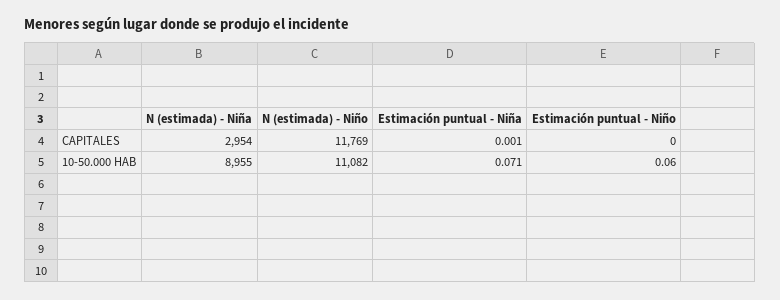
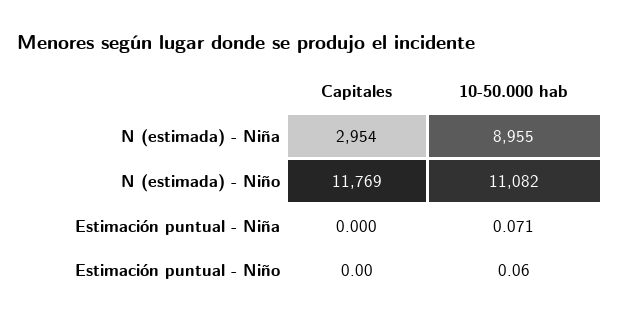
Estimación puntual - Niña, CAPITALES: 0.001 -> 0

